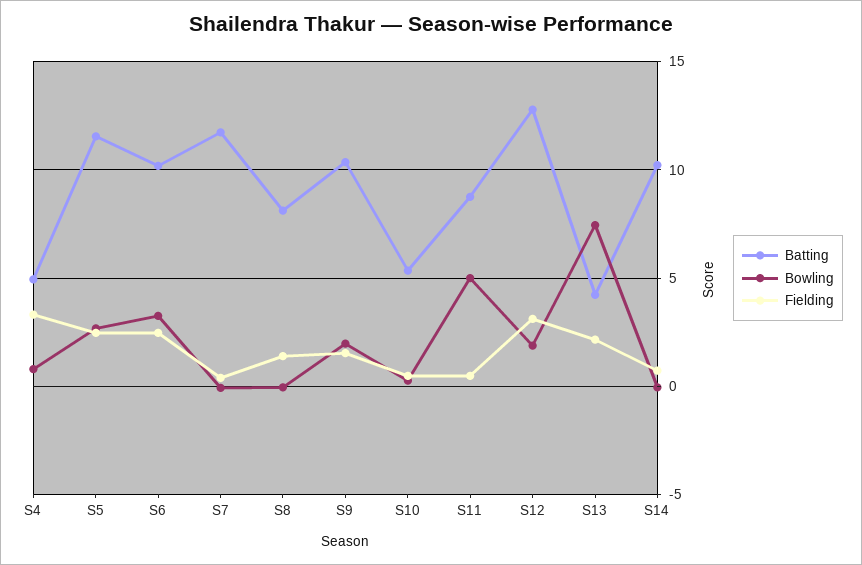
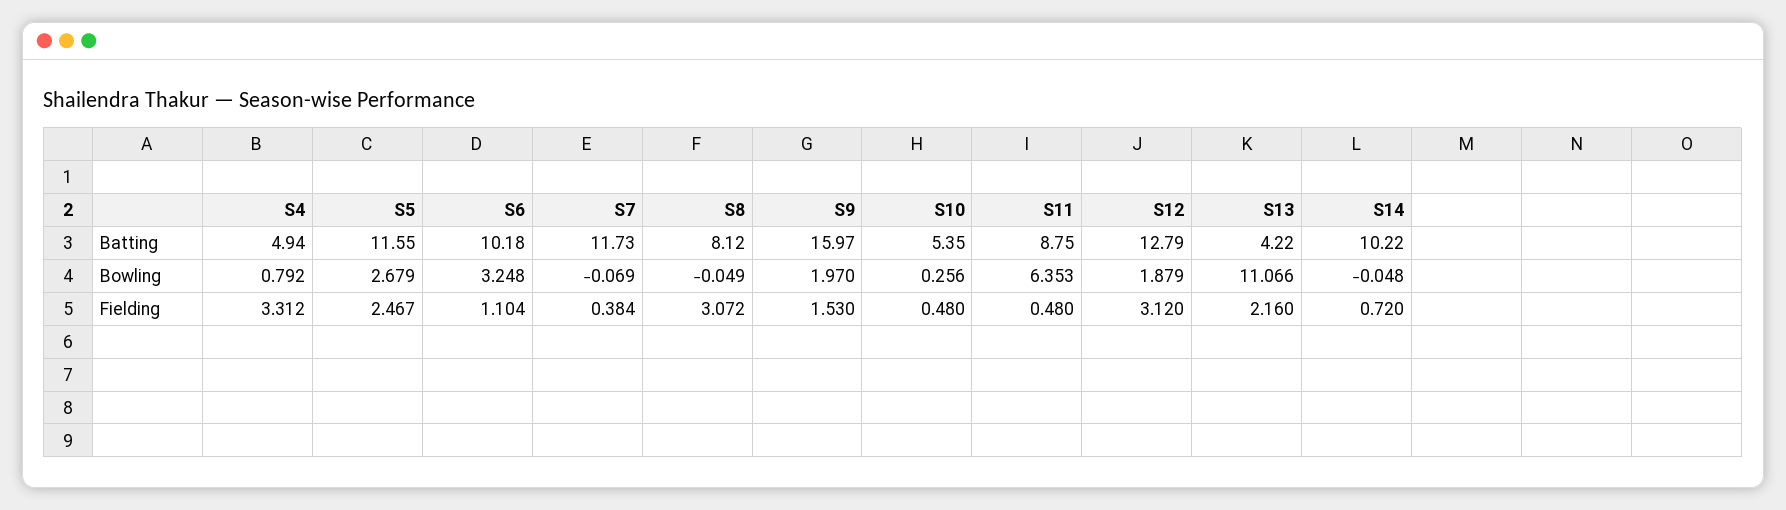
Fielding, S6: 2.5 -> 1.104
Fielding, S8: 1.5 -> 3.072
Batting, S9: 10.5 -> 15.97
Bowling, S11: 5 -> 6.353
Bowling, S13: 7.5 -> 11.066

